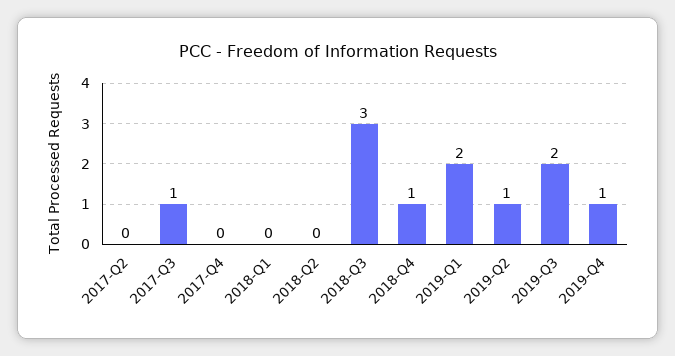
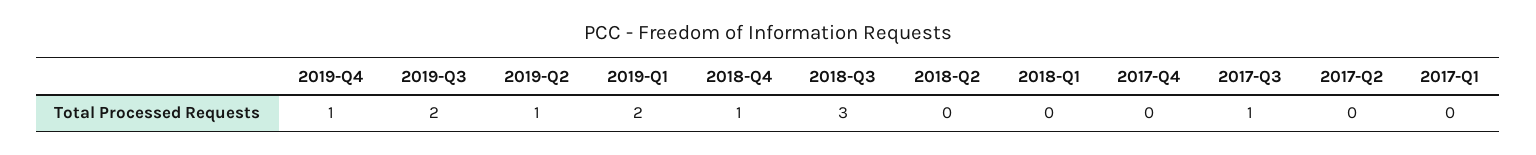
2017-Q1: none -> 0

